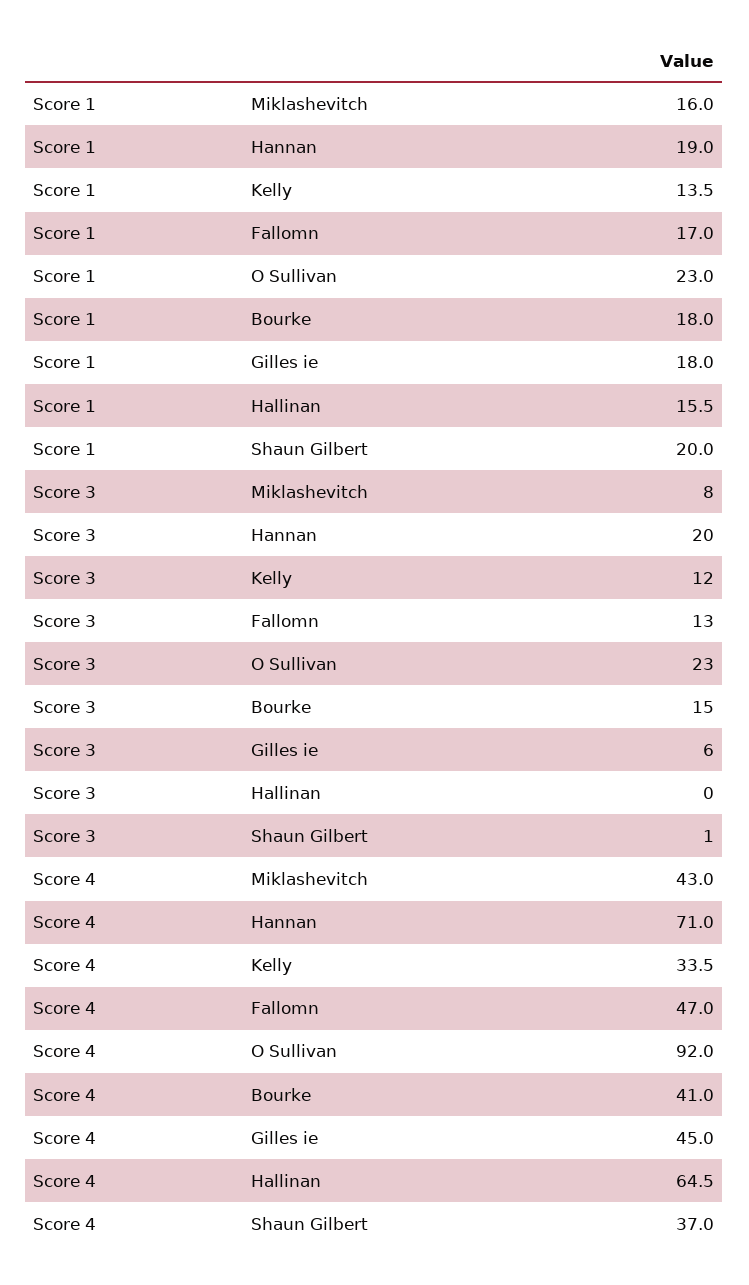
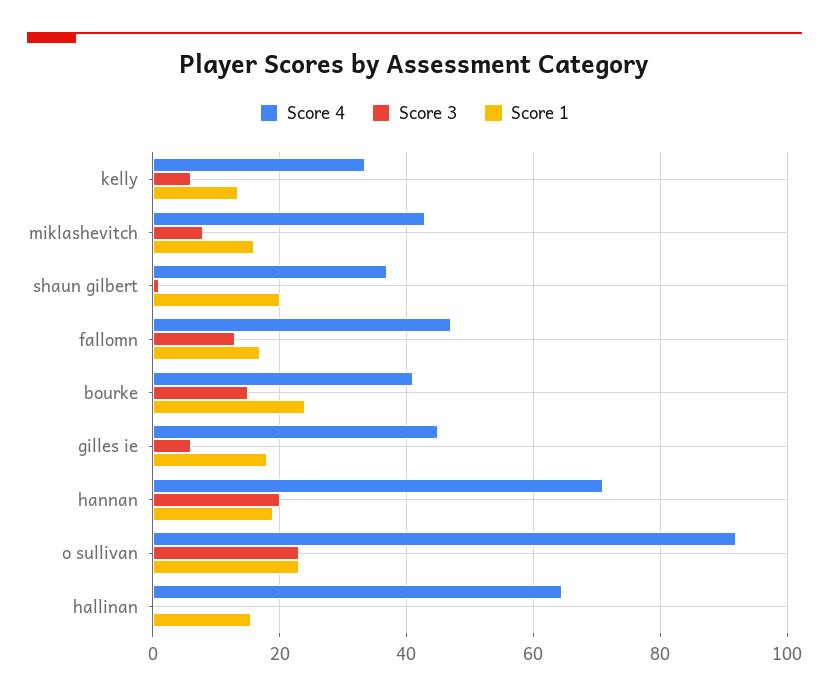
Score 1, Bourke: 18 -> 24
Score 3, Kelly: 12 -> 6

